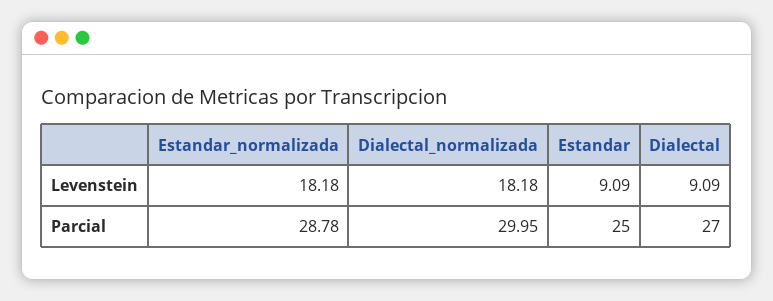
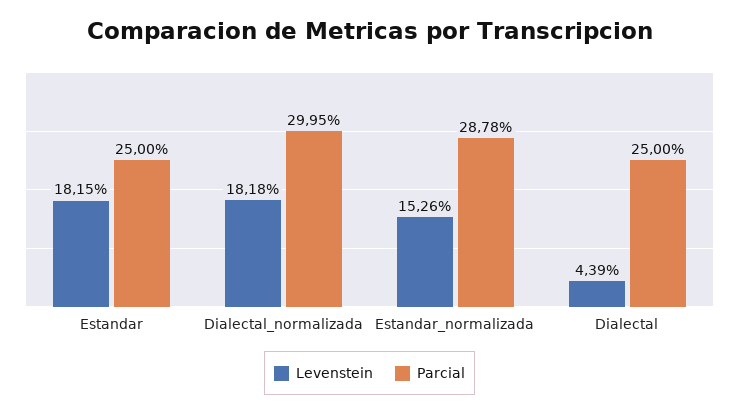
Levenstein, Estandar_normalizada: 18.18 -> 15.26
Levenstein, Estandar: 9.09 -> 18.15
Levenstein, Dialectal: 9.09 -> 4.39
Parcial, Dialectal: 27 -> 25

